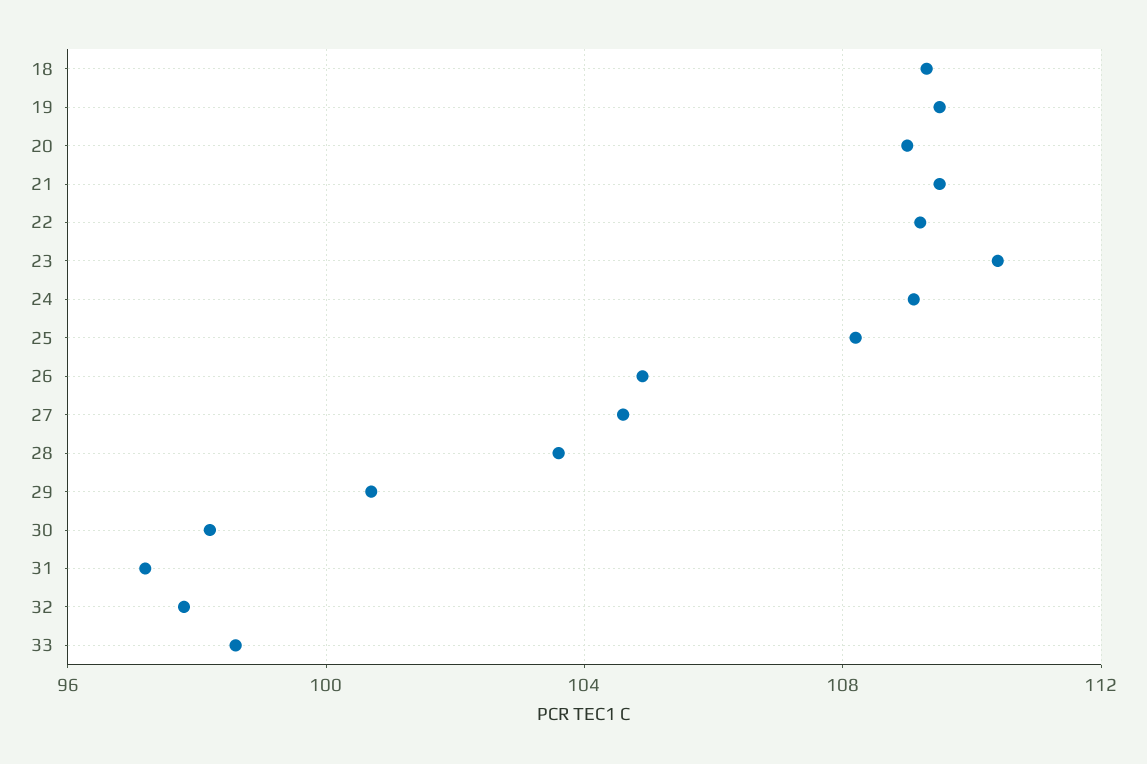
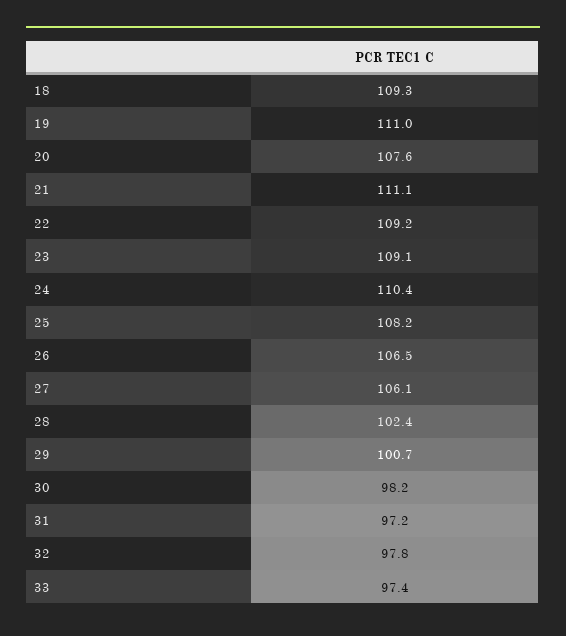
19: 109.5 -> 111
20: 109 -> 107.6
21: 109.5 -> 111.1
23: 110.5 -> 109.1
24: 109 -> 110.4
26: 105 -> 106.5
27: 104.5 -> 106.1
28: 103.5 -> 102.4
33: 98.5 -> 97.4

